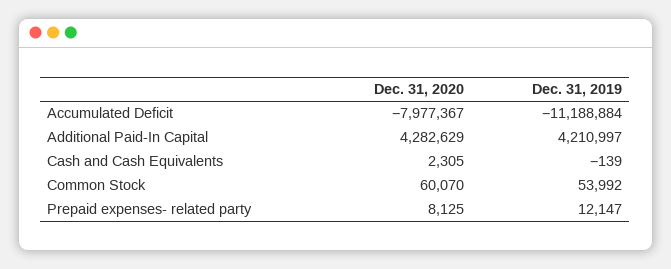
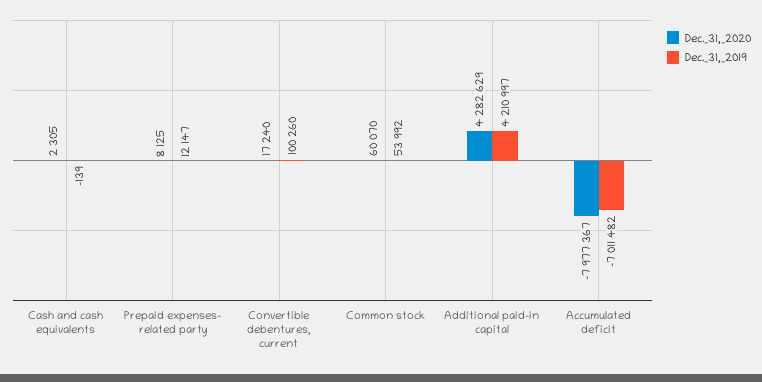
Dec. 31, 2019, Accumulated Deficit: -11188884 -> -7011482
Dec. 31, 2020, Convertible debentures, current: none -> 17240
Dec. 31, 2019, Convertible debentures, current: none -> 100260

